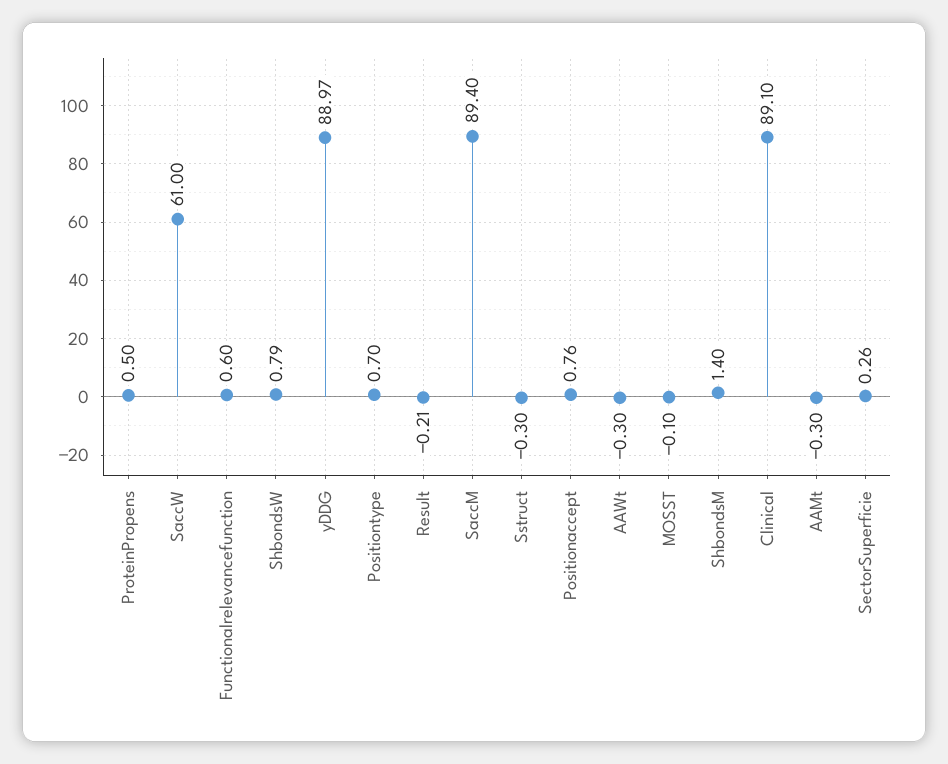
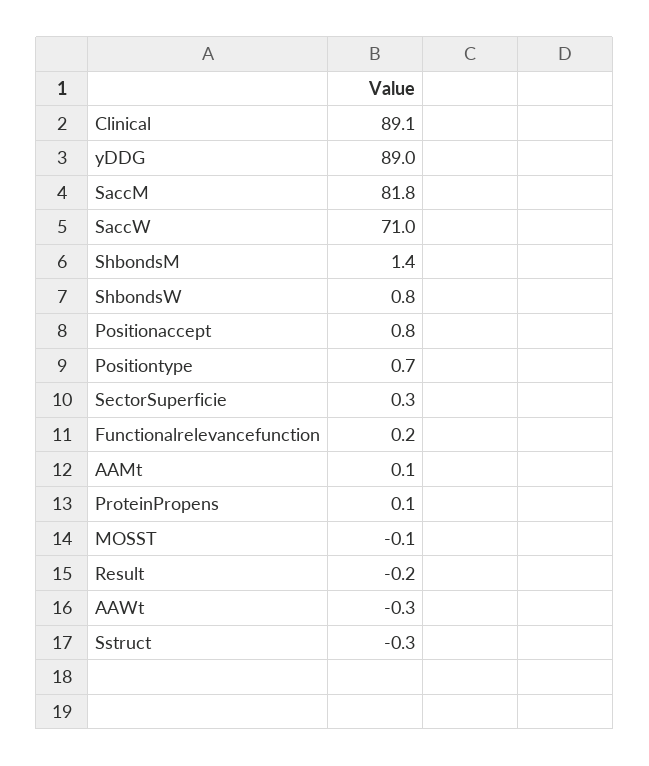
ProteinPropens: 0.5 -> 0.1
SaccW: 61 -> 71
Functionalrelevancefunction: 0.6 -> 0.2
SaccM: 89.4 -> 81.8
AAMt: -0.3 -> 0.1

